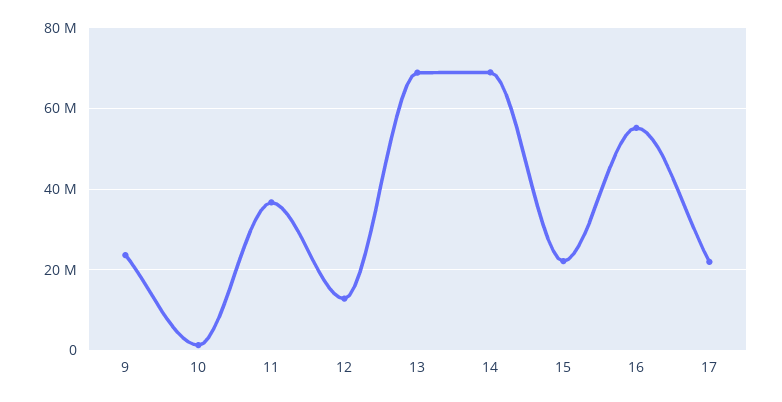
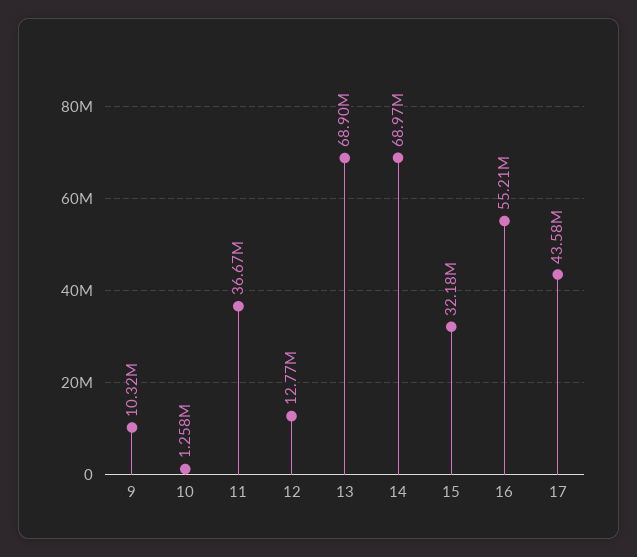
9: 24000000 -> 10320000
15: 22000000 -> 32180000
17: 22000000 -> 43580000

